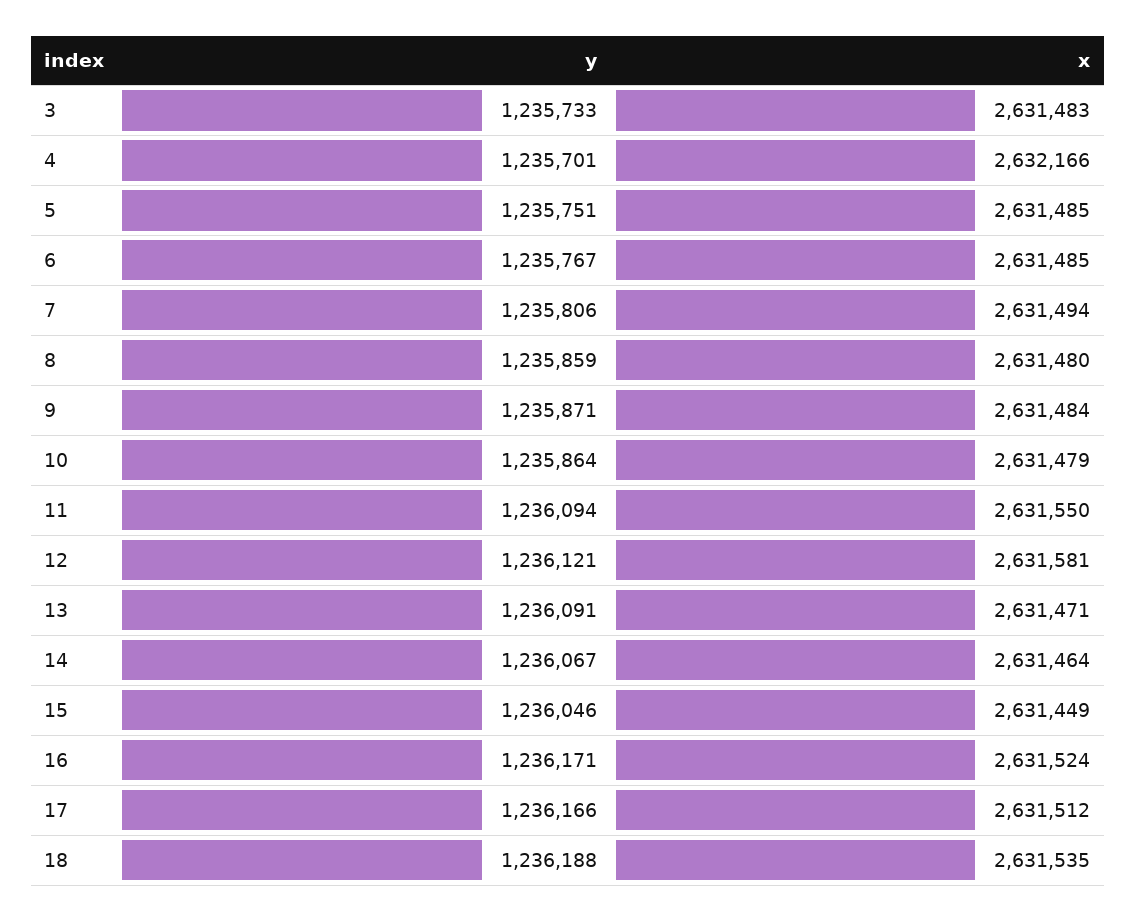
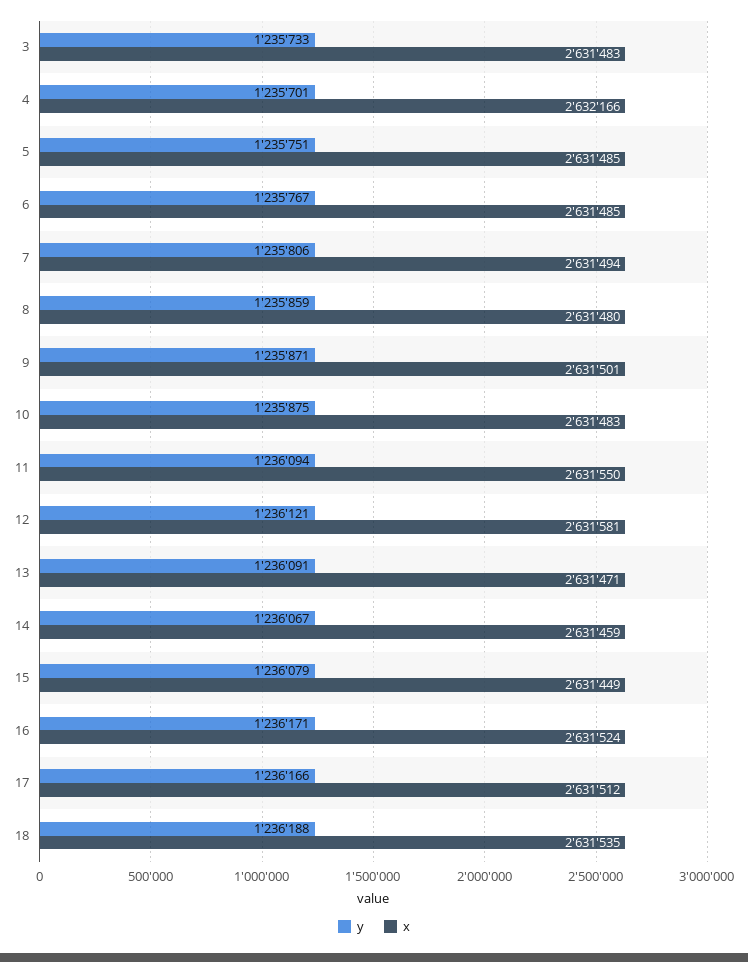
x, 9: 2631484 -> 2631501
y, 10: 1235864 -> 1235875
x, 10: 2631479 -> 2631483
x, 14: 2631464 -> 2631459
y, 15: 1236046 -> 1236079

